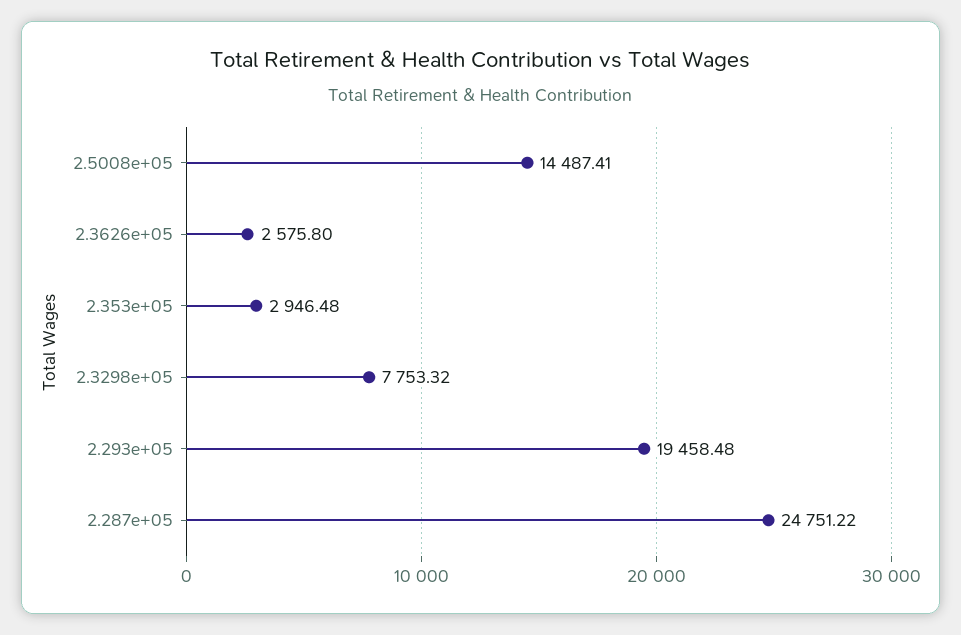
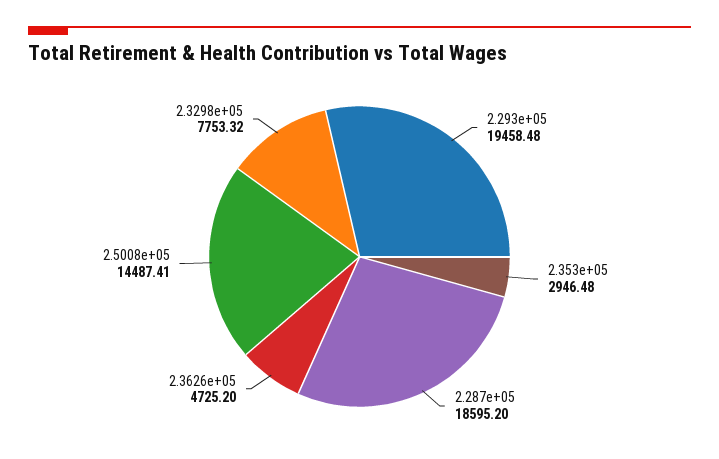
2.3626e+05: 2575.8 -> 4725.2
2.287e+05: 24751.22 -> 18595.2

